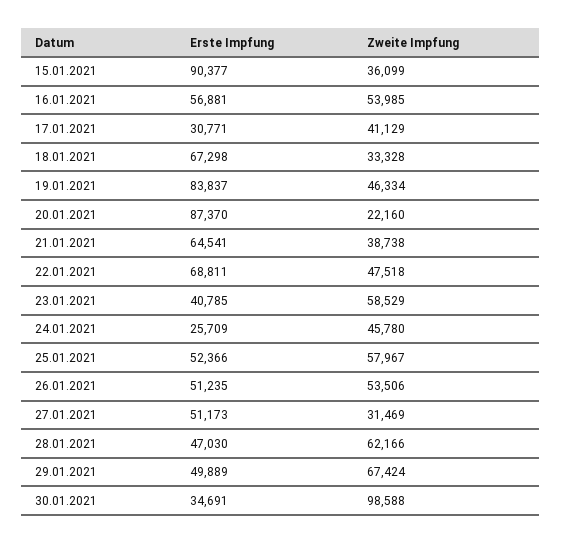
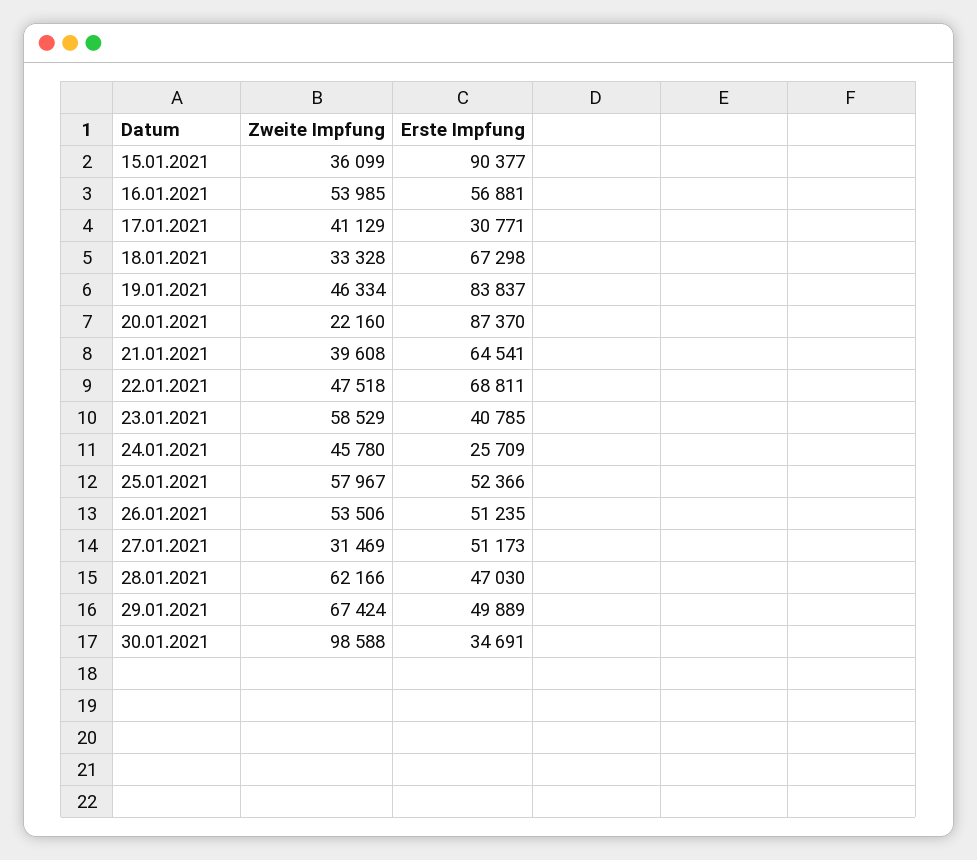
Zweite Impfung, 21.01.2021: 38738 -> 39608

